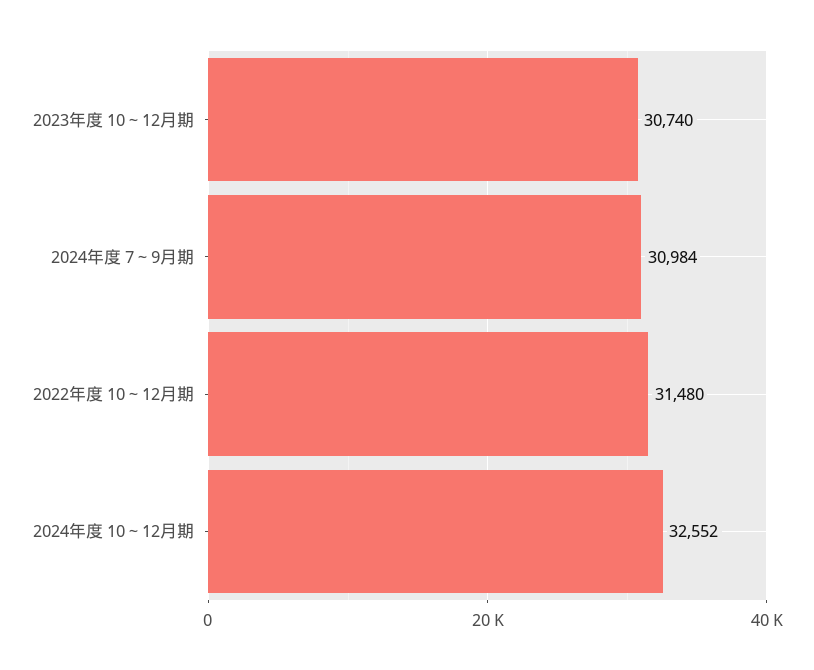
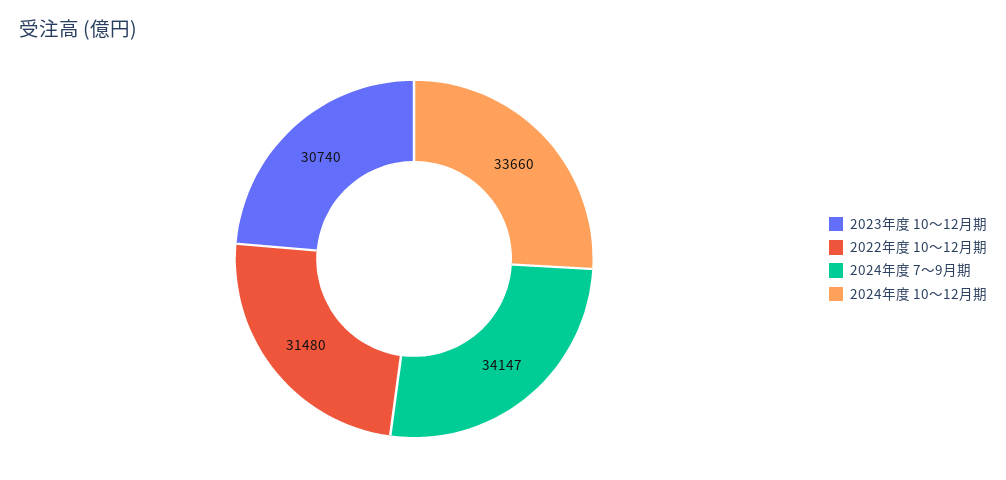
2024年度 7～9月期: 30984 -> 34147
2024年度 10～12月期: 32552 -> 33660

